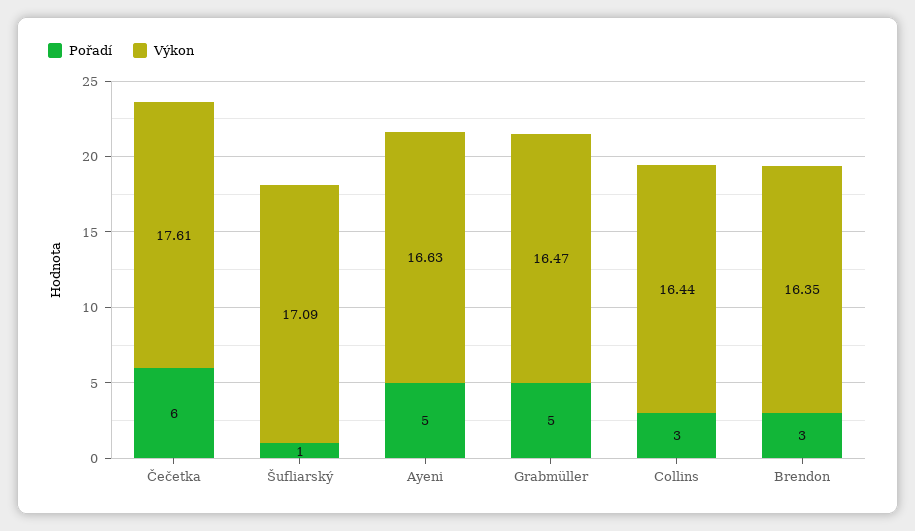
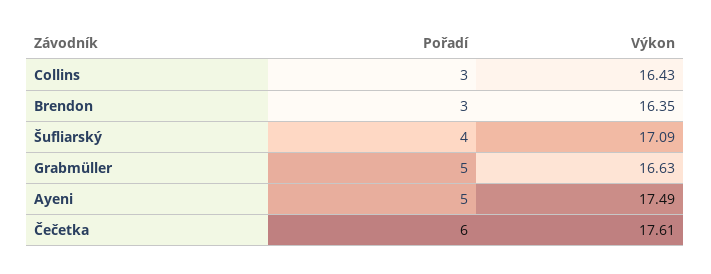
Pořadí, Šufliarský: 1 -> 4
Výkon, Ayeni: 16.63 -> 17.49
Výkon, Grabmüller: 16.47 -> 16.63
Výkon, Collins: 16.44 -> 16.43

